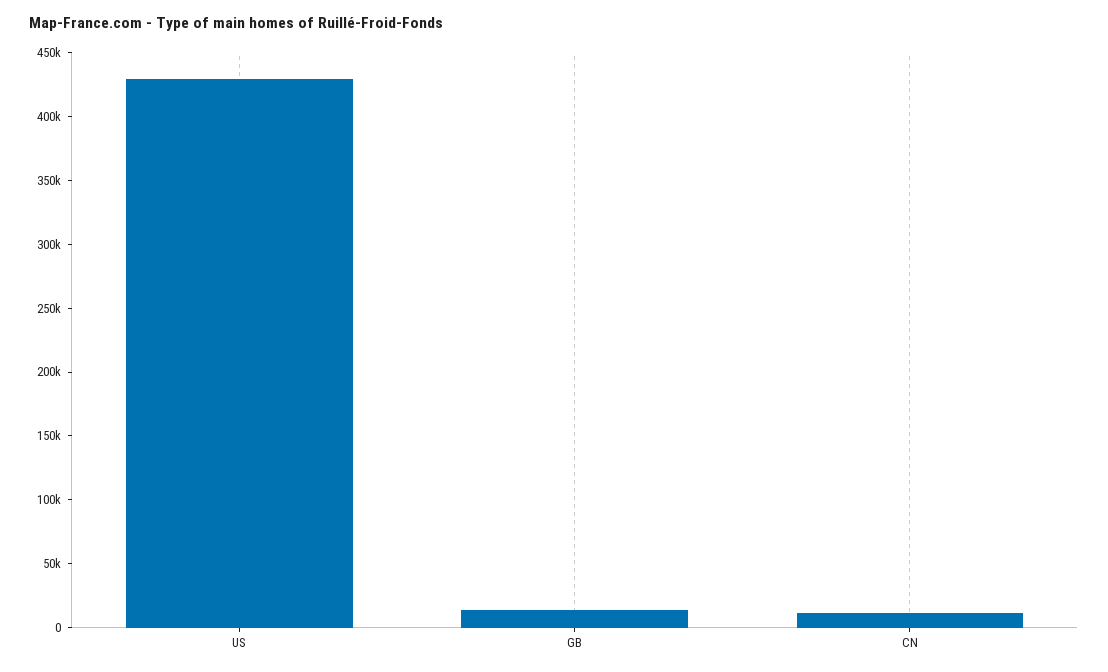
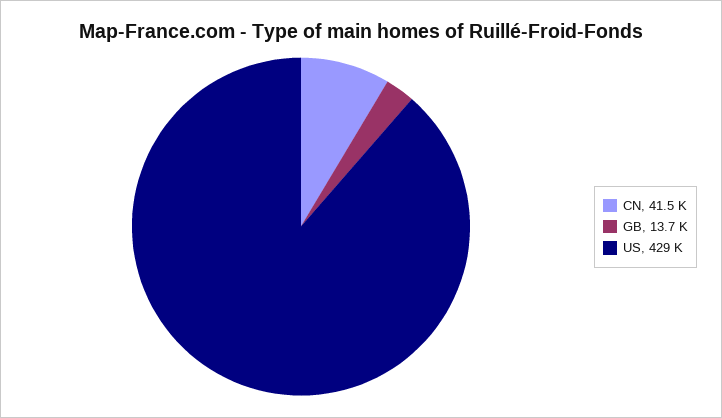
CN: 10000 -> 41500

